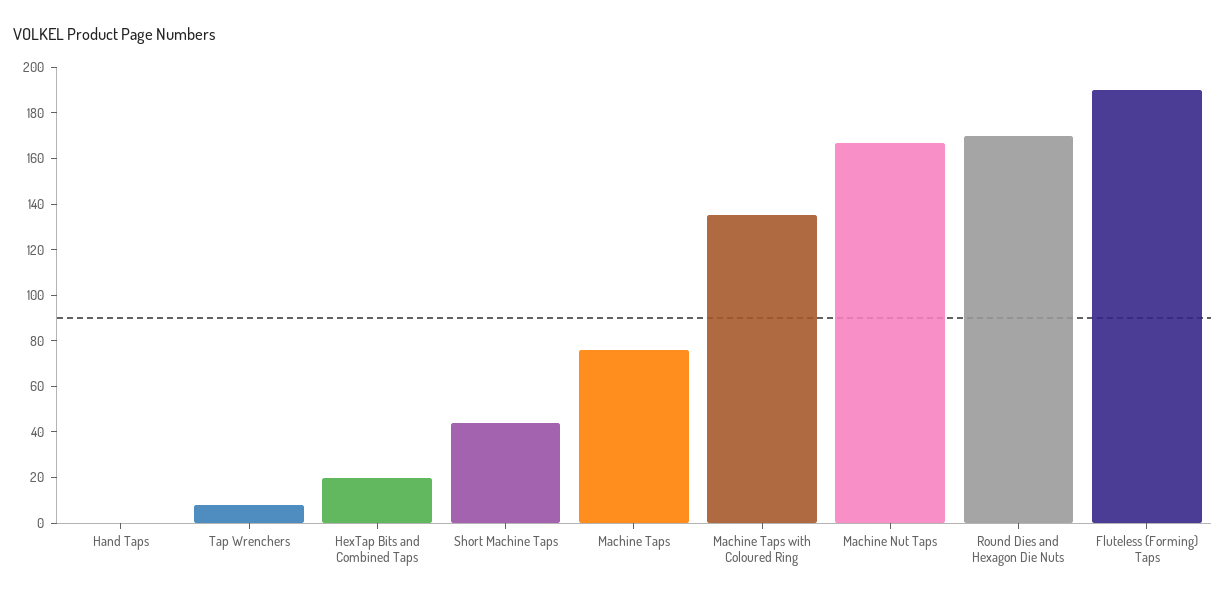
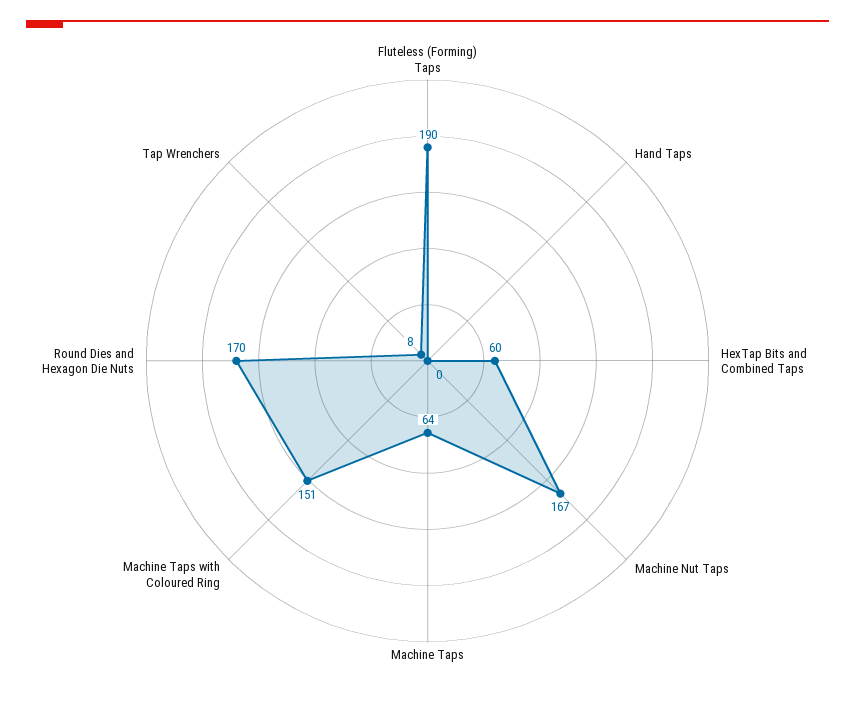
HexTap Bits and Combined Taps: 20 -> 60
Short Machine Taps: 45 -> none
Machine Taps: 75 -> 64
Machine Taps with Coloured Ring: 135 -> 151

